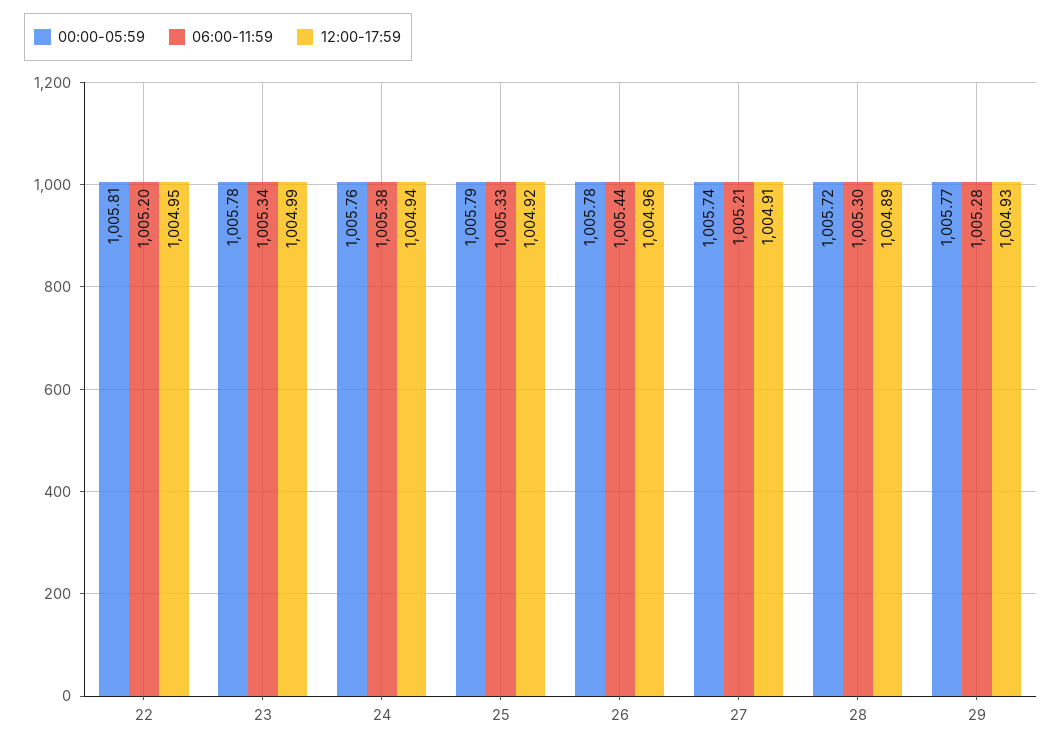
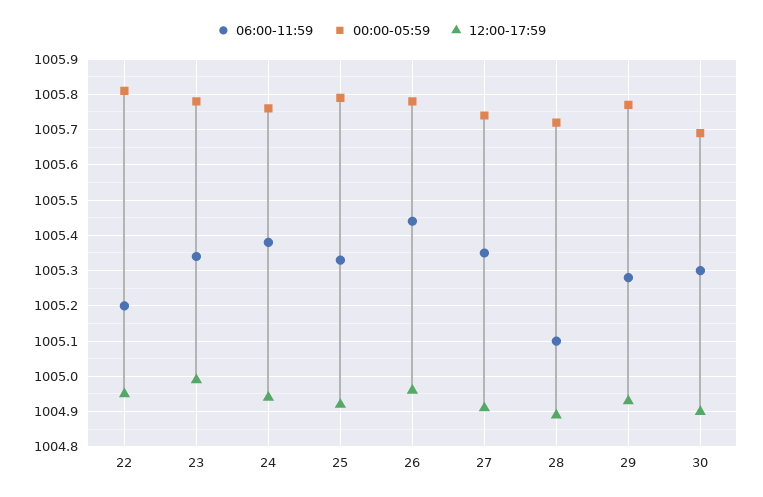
06:00-11:59, 27: 1005.21 -> 1005.35
06:00-11:59, 28: 1005.3 -> 1005.1
06:00-11:59, 30: none -> 1005.3
00:00-05:59, 30: none -> 1005.7
12:00-17:59, 30: none -> 1004.9

